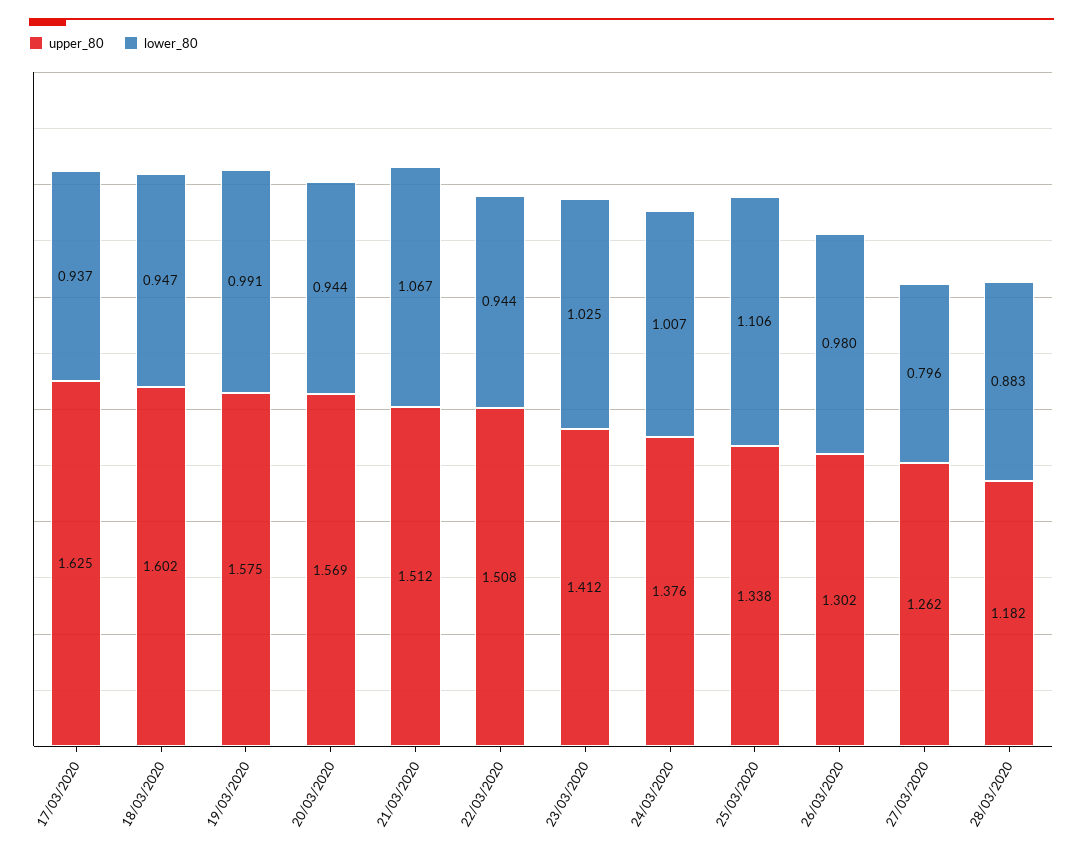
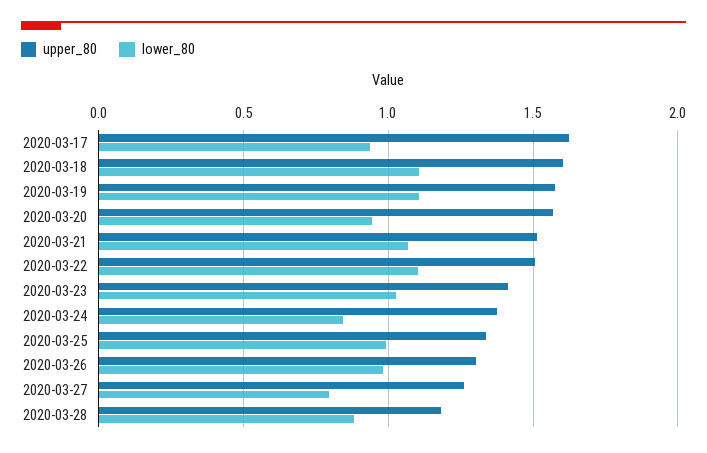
lower_80, 18/03/2020: 0.947 -> 1.1
lower_80, 19/03/2020: 0.991 -> 1.1
lower_80, 22/03/2020: 0.944 -> 1.1
lower_80, 24/03/2020: 1.007 -> 0.85
lower_80, 25/03/2020: 1.106 -> 1

